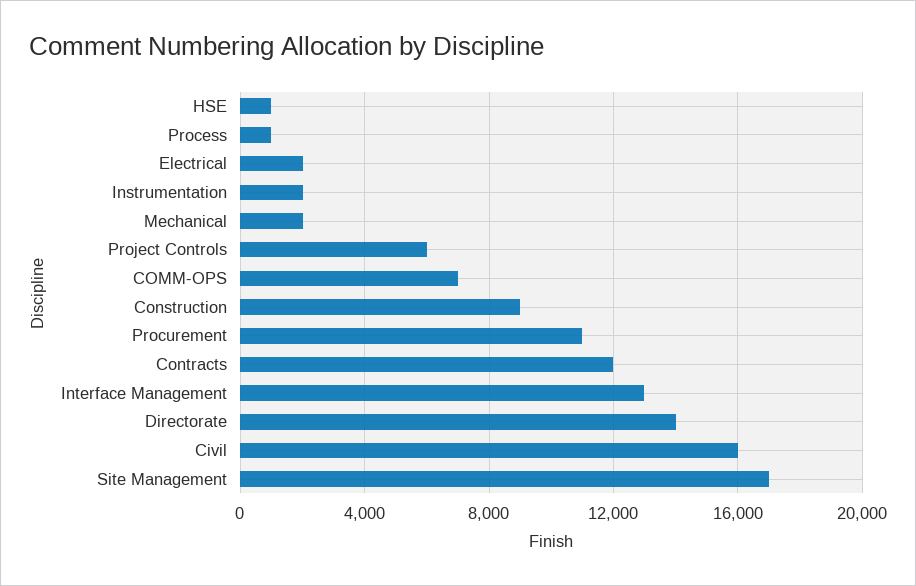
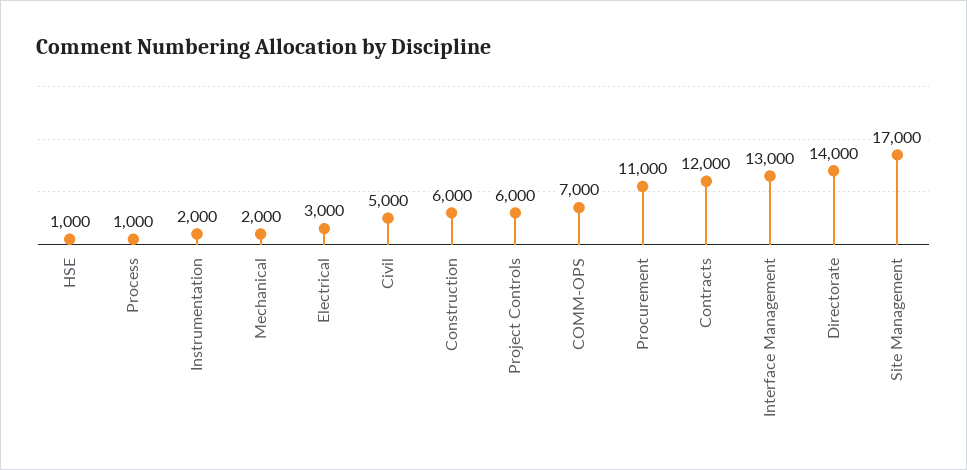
Electrical: 2000 -> 3000
Construction: 9000 -> 6000
Civil: 16000 -> 5000

